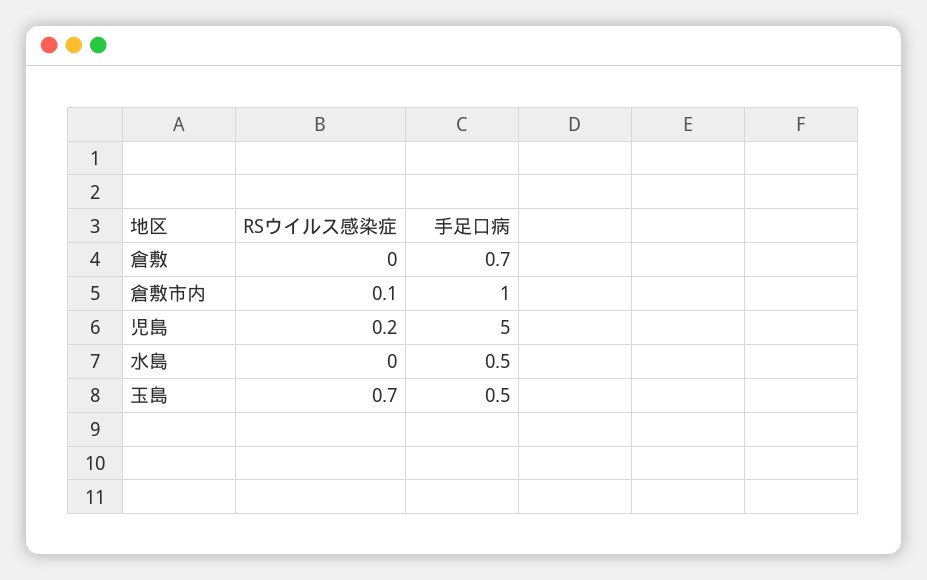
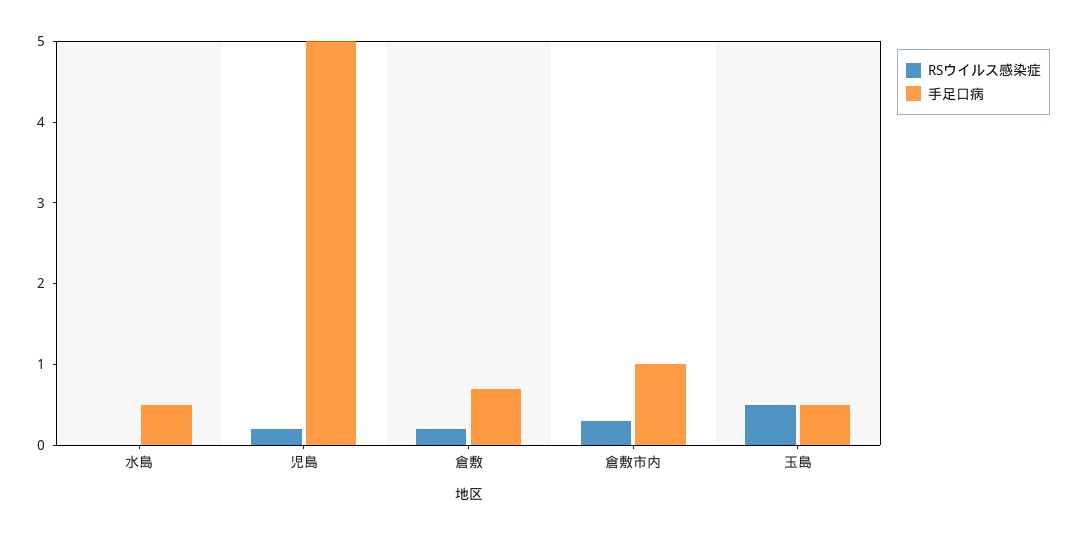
RSウイルス感染症, 倉敷: 0 -> 0.2
RSウイルス感染症, 倉敷市内: 0.1 -> 0.3
RSウイルス感染症, 玉島: 0.7 -> 0.5

